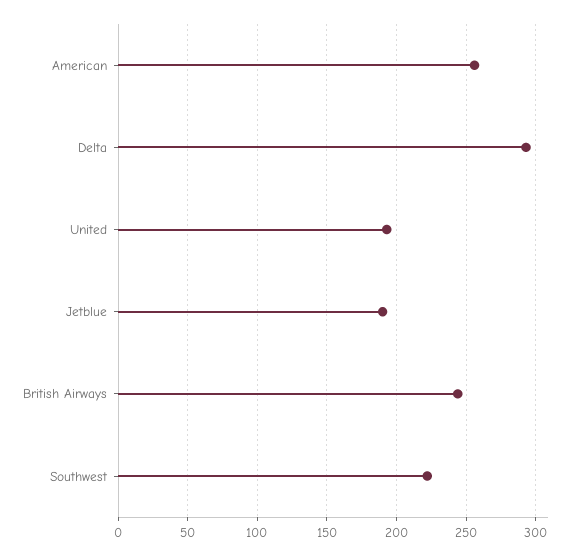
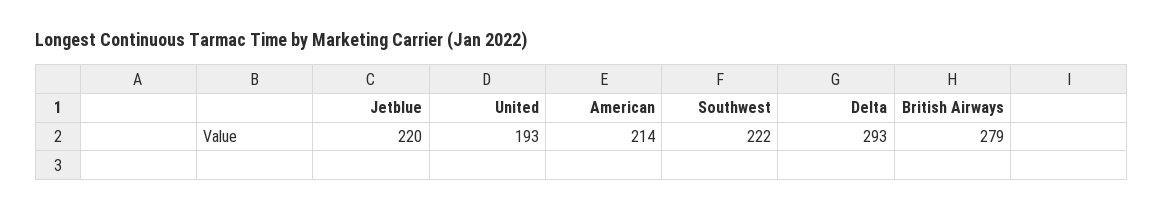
American: 255 -> 214
Jetblue: 190 -> 220
British Airways: 245 -> 279

